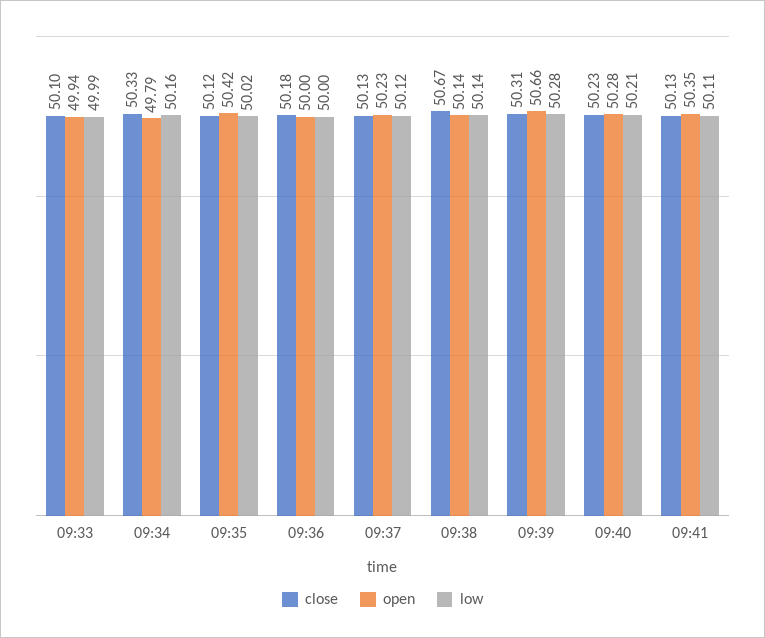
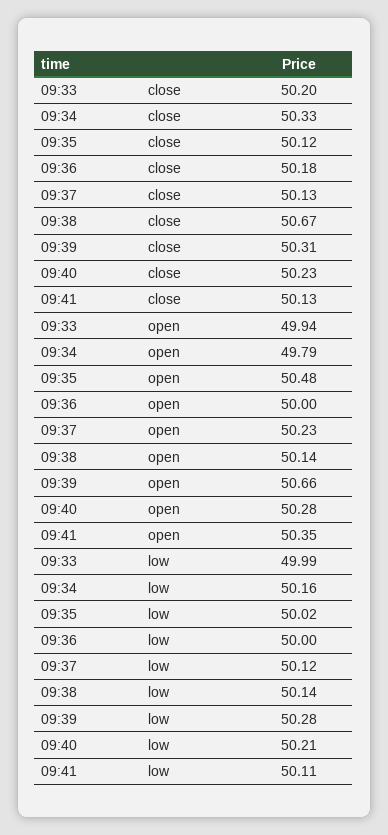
close, 09:33: 50.1 -> 50.2
open, 09:35: 50.42 -> 50.48

